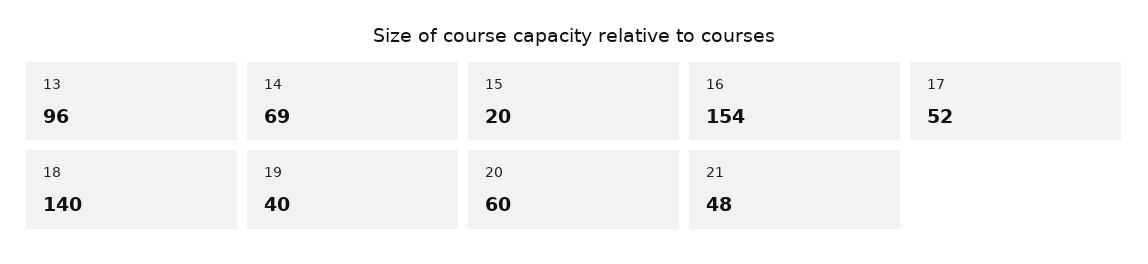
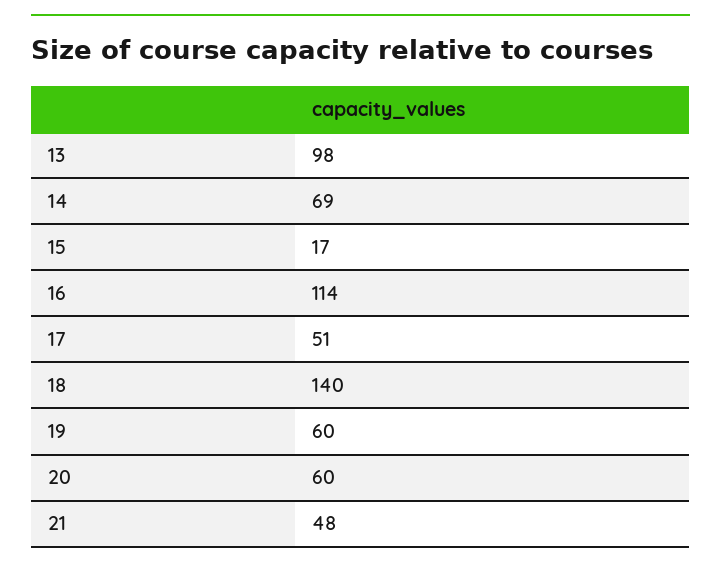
13: 96 -> 98
15: 20 -> 17
16: 154 -> 114
17: 52 -> 51
19: 40 -> 60

